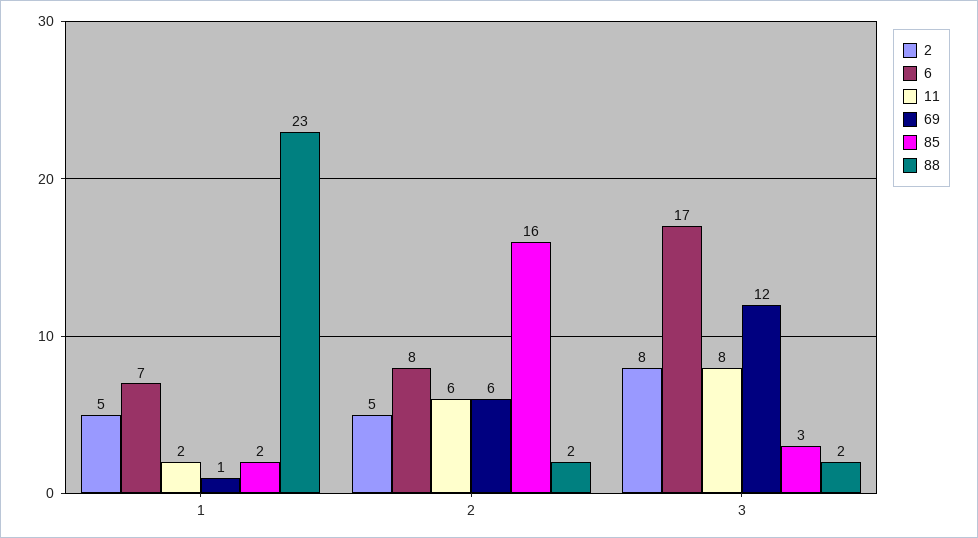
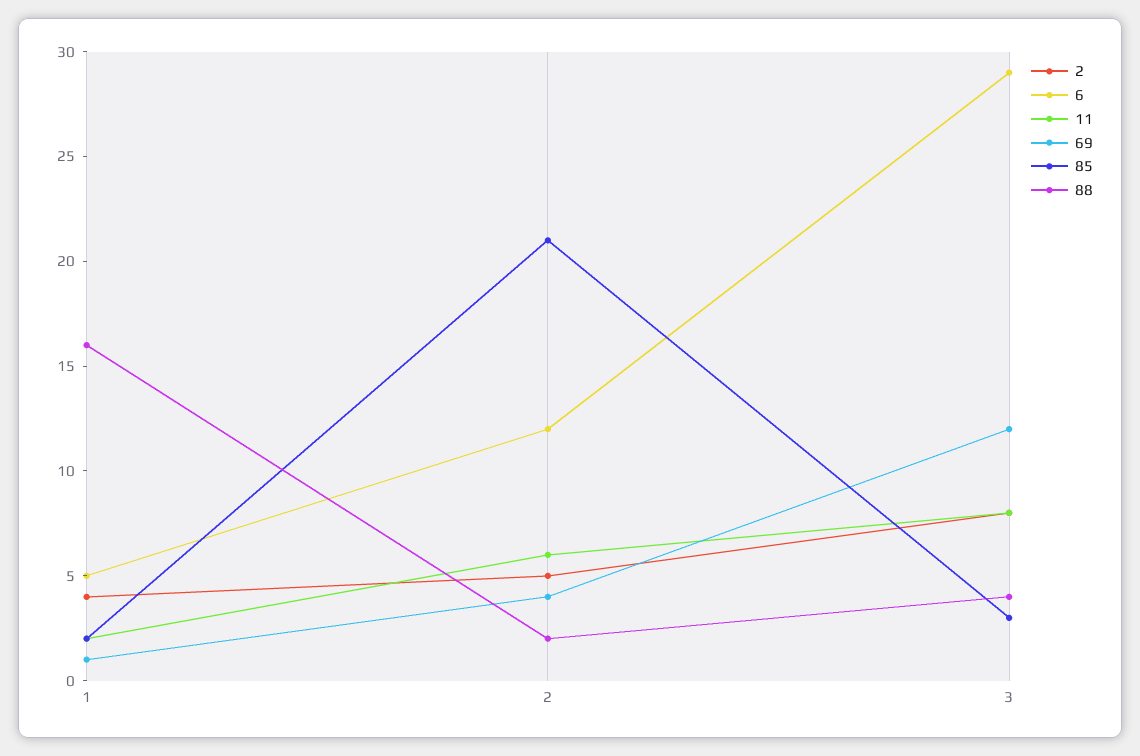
2, 1: 5 -> 4
6, 1: 7 -> 5
88, 1: 23 -> 16
6, 2: 8 -> 12
69, 2: 6 -> 4
85, 2: 16 -> 21
6, 3: 17 -> 29
88, 3: 2 -> 4

